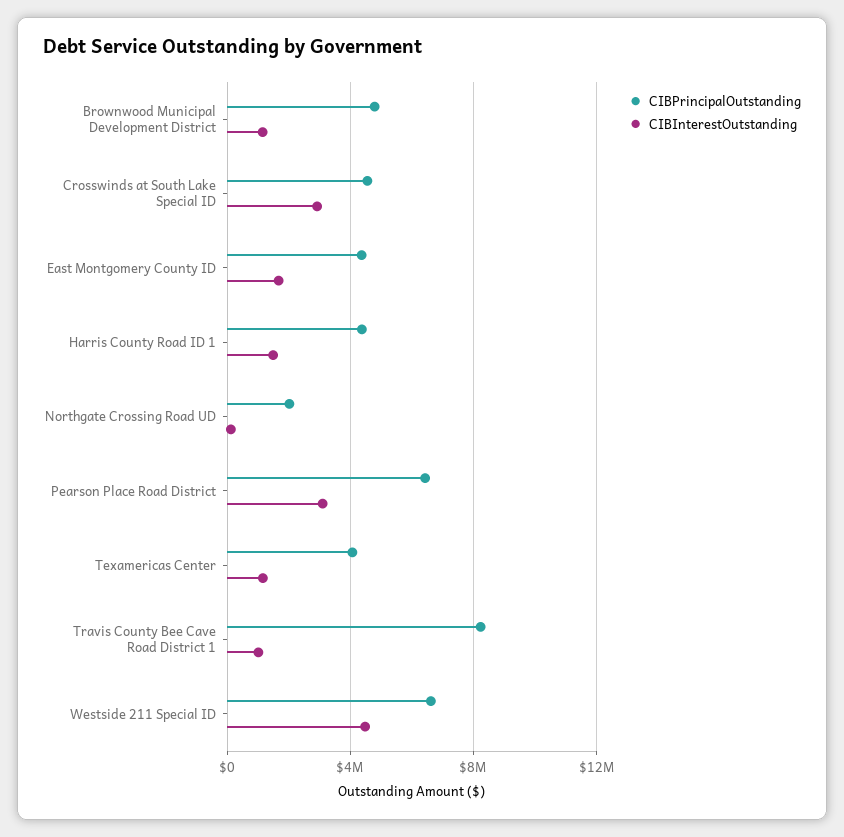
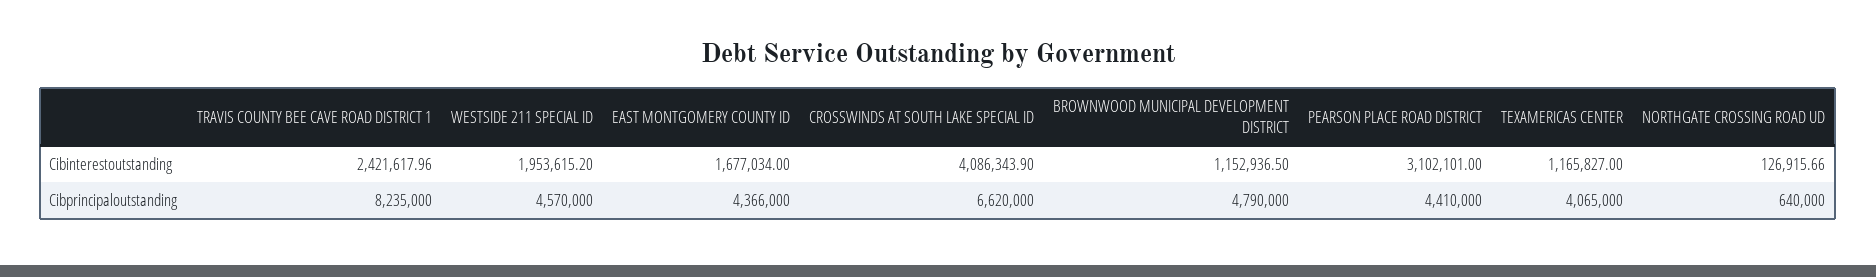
CIBPrincipalOutstanding, Crosswinds at South Lake Special ID: 4500000 -> 6620000
CIBInterestOutstanding, Crosswinds at South Lake Special ID: 3000000 -> 4086343.9
CIBPrincipalOutstanding, Harris County Road ID 1: 4500000 -> none
CIBInterestOutstanding, Harris County Road ID 1: 1500000 -> none
CIBPrincipalOutstanding, Northgate Crossing Road UD: 2000000 -> 640000
CIBPrincipalOutstanding, Pearson Place Road District: 6500000 -> 4410000
CIBInterestOutstanding, Travis County Bee Cave Road District 1: 1000000 -> 2421617.96
CIBPrincipalOutstanding, Westside 211 Special ID: 6500000 -> 4570000
CIBInterestOutstanding, Westside 211 Special ID: 4500000 -> 1953615.2

